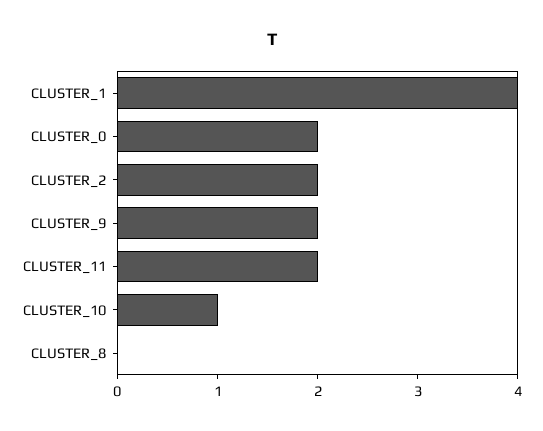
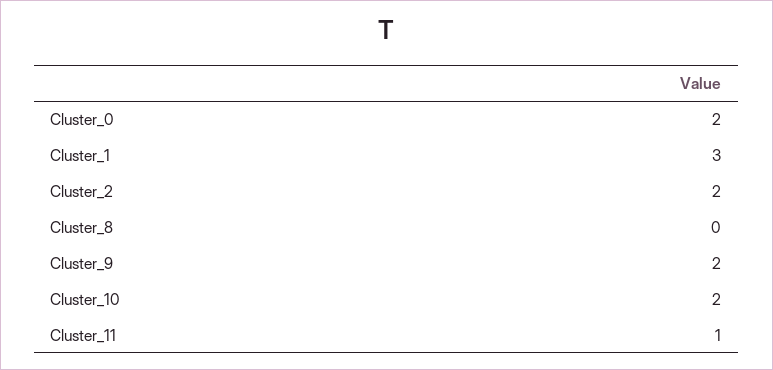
CLUSTER_1: 4 -> 3
CLUSTER_11: 2 -> 1
CLUSTER_10: 1 -> 2

